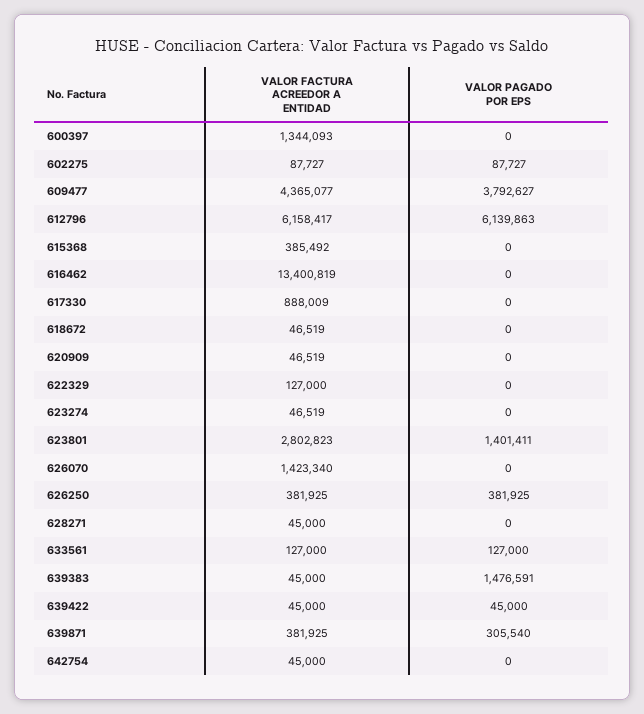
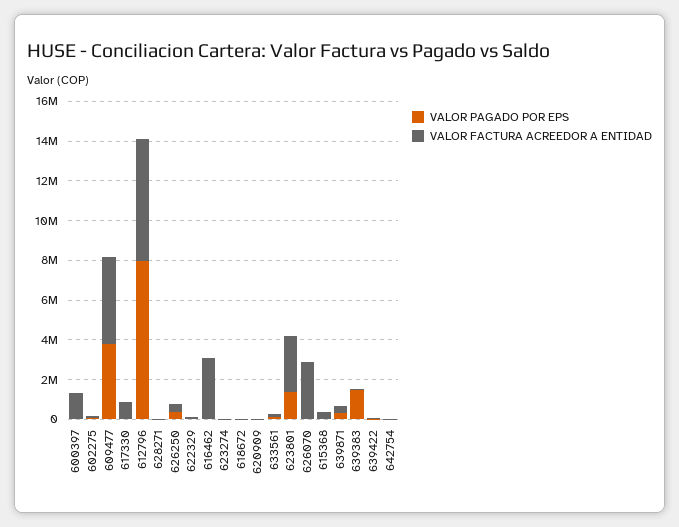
VALOR PAGADO POR EPS, 612796: 6139863 -> 8000000
VALOR FACTURA ACREEDOR A ENTIDAD, 616462: 13400819 -> 3000000
VALOR FACTURA ACREEDOR A ENTIDAD, 626070: 1423340 -> 3000000

